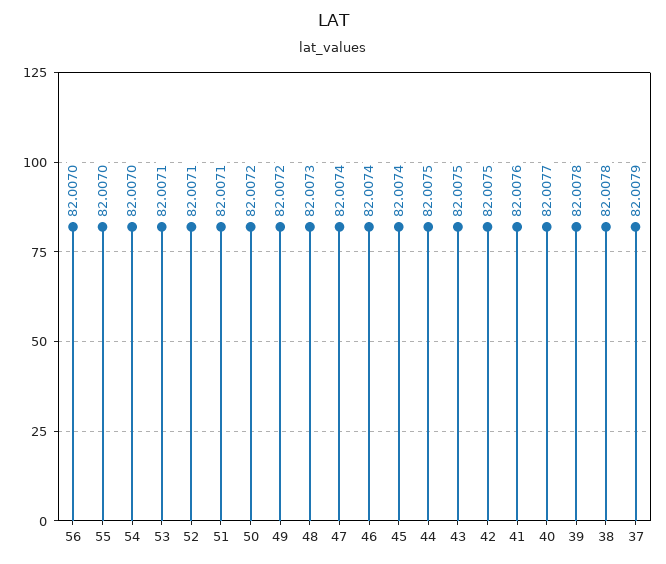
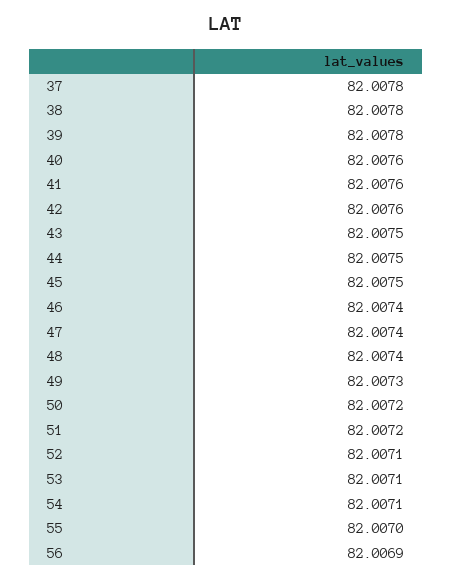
56: 82.007 -> 82.0069
54: 82.007 -> 82.0071
51: 82.0071 -> 82.0072
49: 82.0072 -> 82.0073
48: 82.0073 -> 82.0074
45: 82.0074 -> 82.0075
42: 82.0075 -> 82.0076
40: 82.0077 -> 82.0076
37: 82.0079 -> 82.0078

